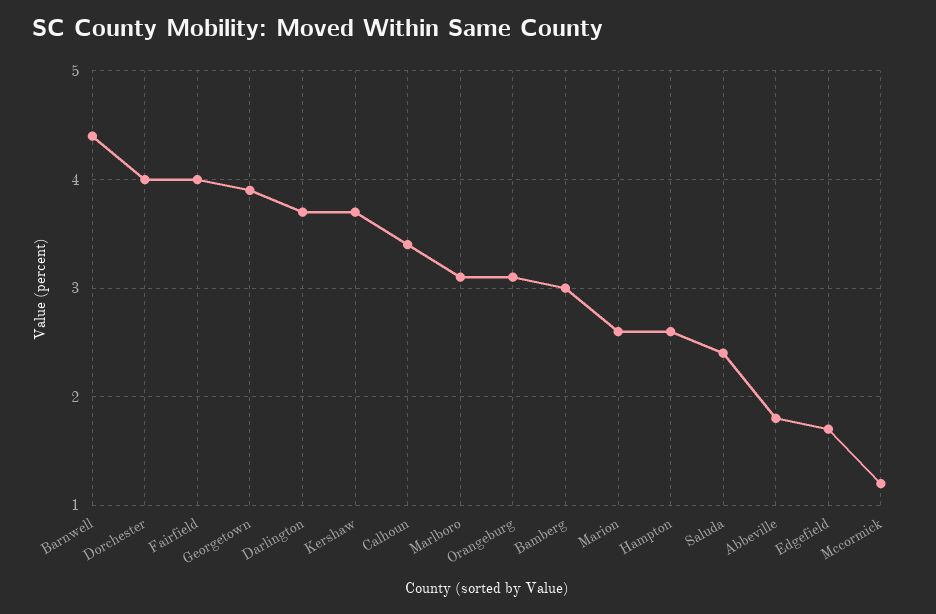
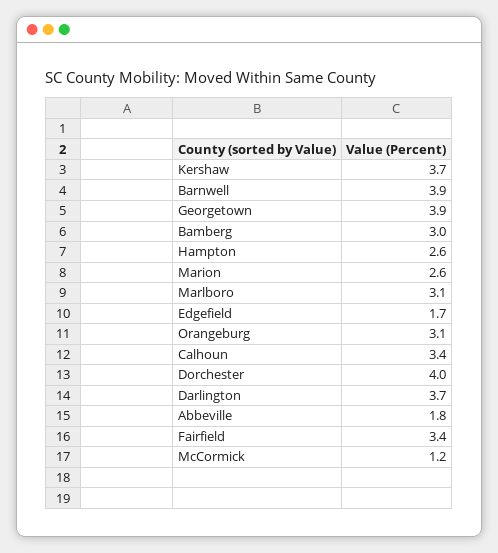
Barnwell: 4.4 -> 3.9
Fairfield: 4 -> 3.4
Saluda: 2.4 -> none

